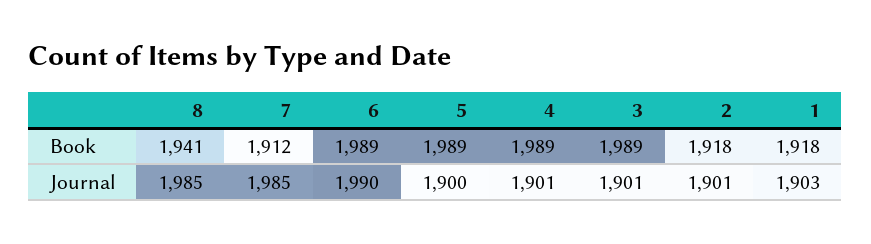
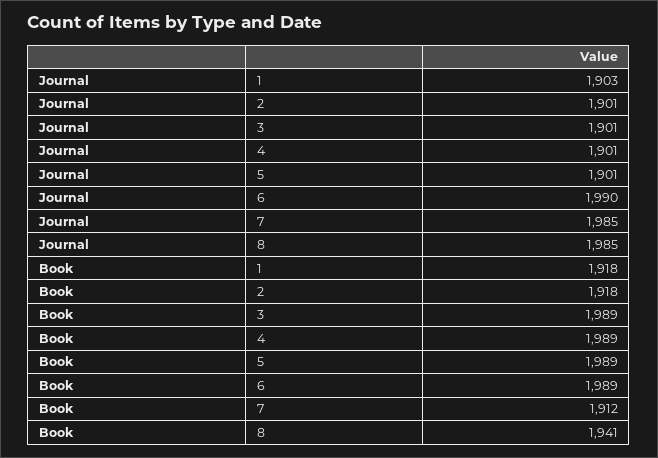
5, Journal: 1900 -> 1901

